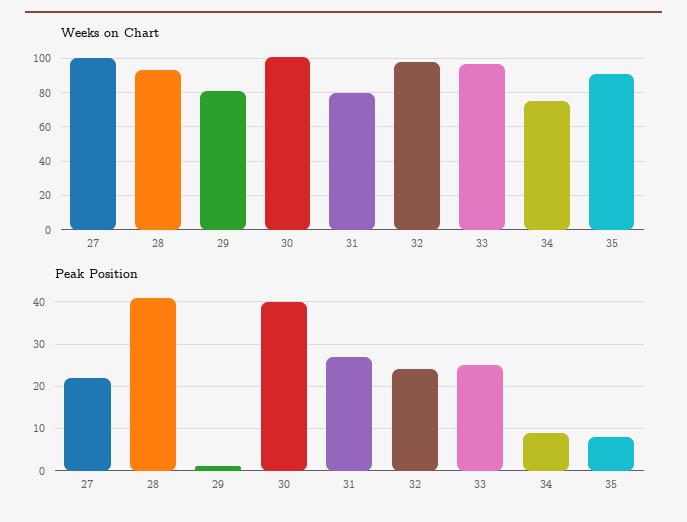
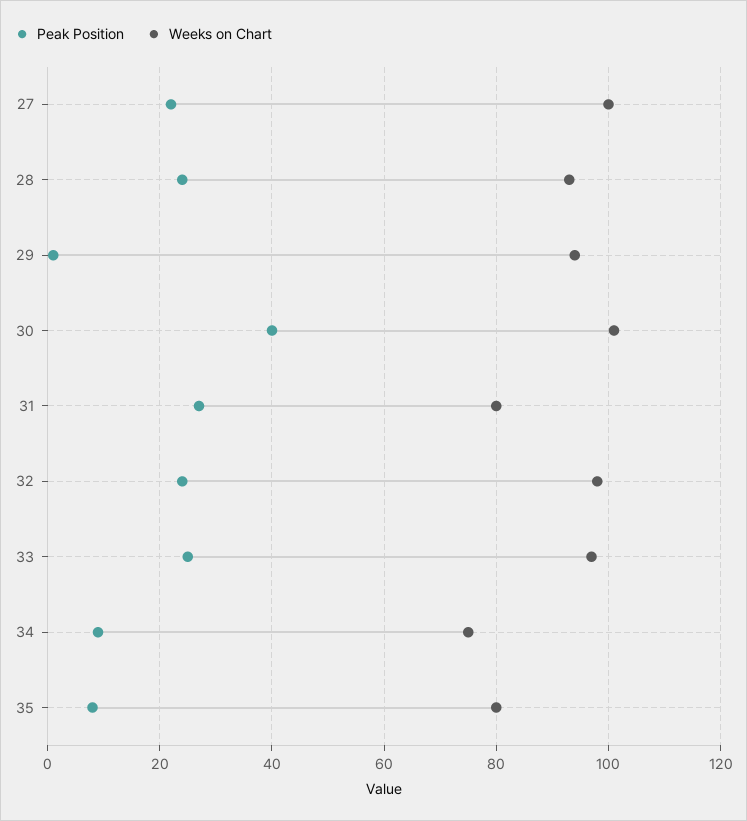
Weeks on Chart, 29: 80 -> 95
Weeks on Chart, 35: 90 -> 80
Peak Position, 28: 40 -> 25

